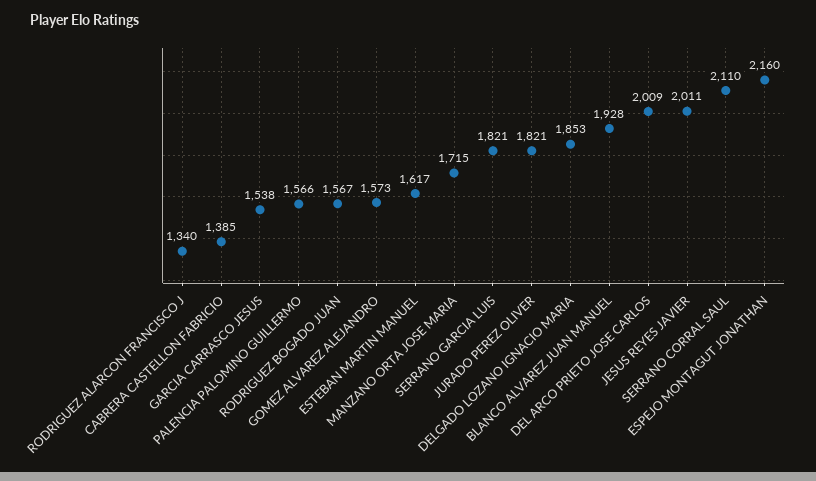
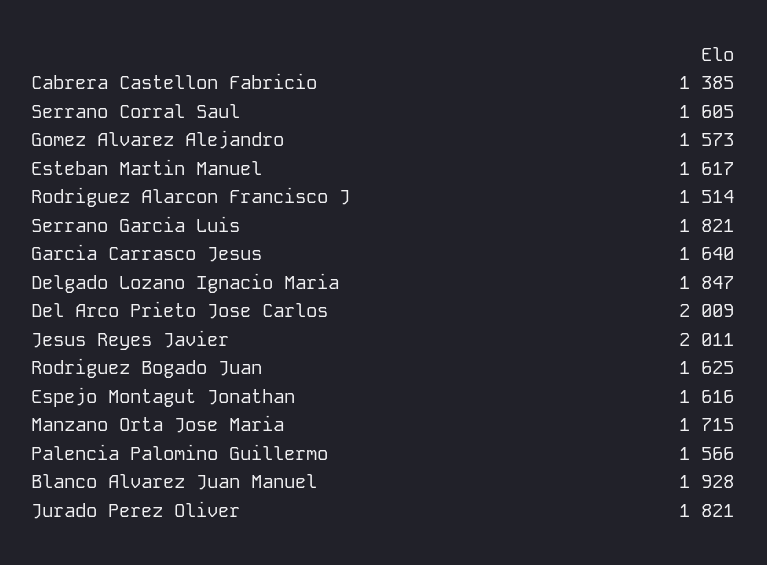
RODRIGUEZ ALARCON FRANCISCO J: 1340 -> 1514
GARCIA CARRASCO JESUS: 1538 -> 1640
RODRIGUEZ BOGADO JUAN: 1567 -> 1625
DELGADO LOZANO IGNACIO MARIA: 1853 -> 1847
SERRANO CORRAL SAUL: 2110 -> 1605
ESPEJO MONTAGUT JONATHAN: 2160 -> 1616

